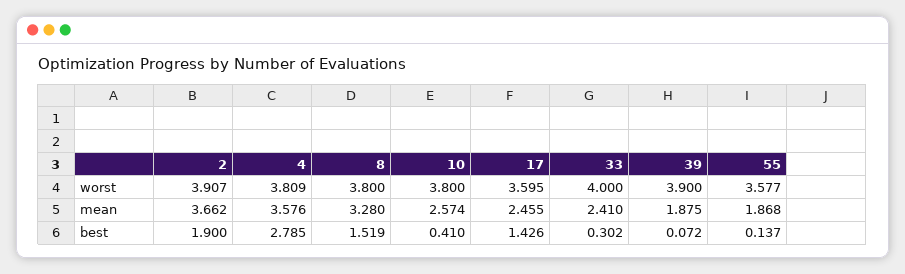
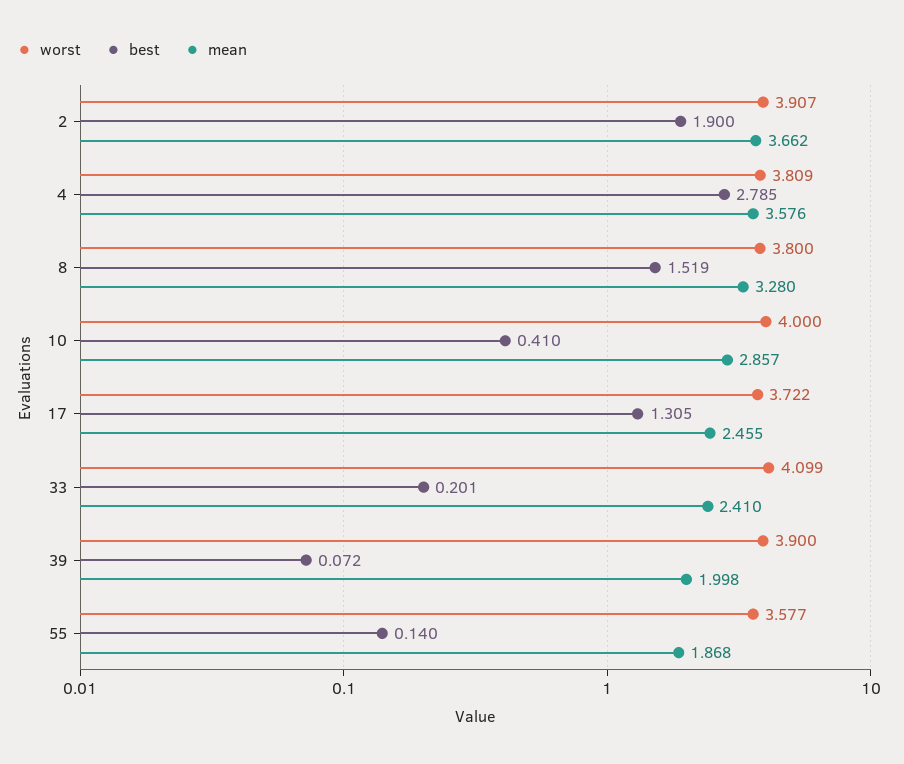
worst, 10: 3.8 -> 4
worst, 17: 3.595 -> 3.722
worst, 33: 4 -> 4.099
mean, 10: 2.574 -> 2.857
mean, 39: 1.875 -> 1.998
best, 17: 1.426 -> 1.305
best, 33: 0.302 -> 0.201
best, 55: 0.137 -> 0.14

